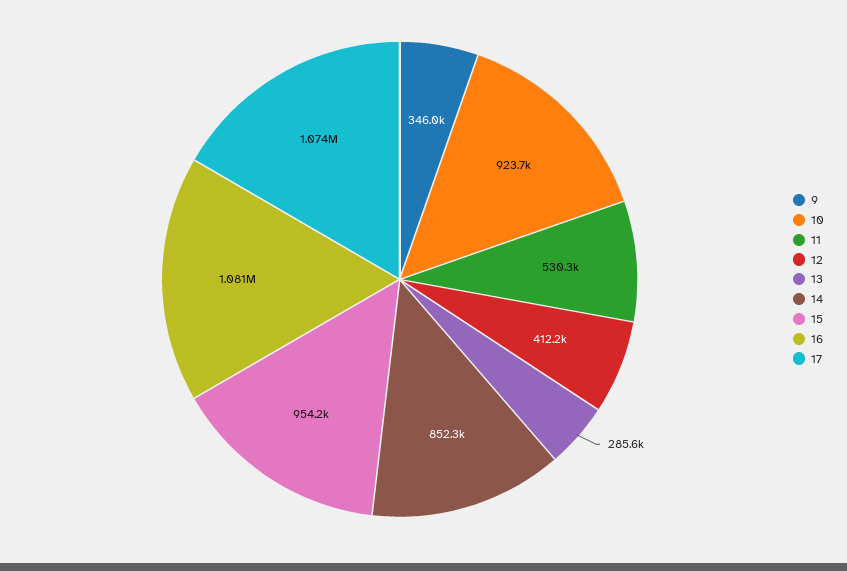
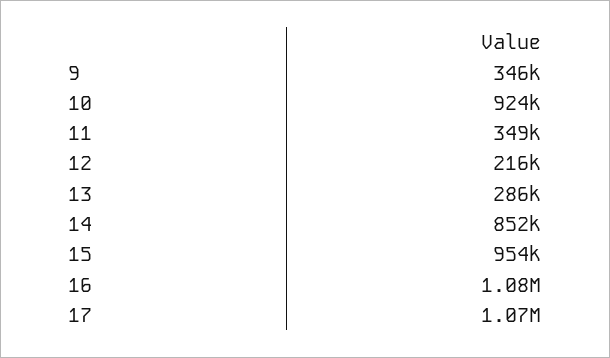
11: 530300 -> 349000
12: 412200 -> 216000

